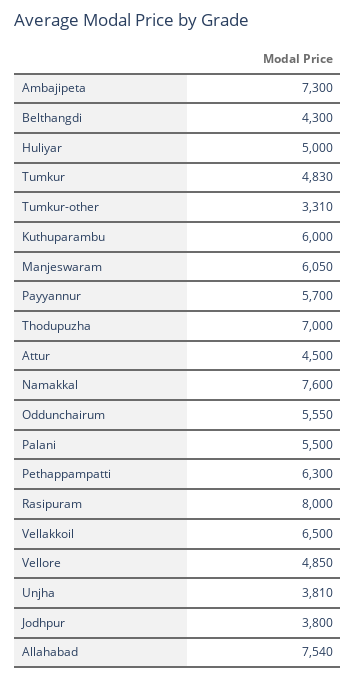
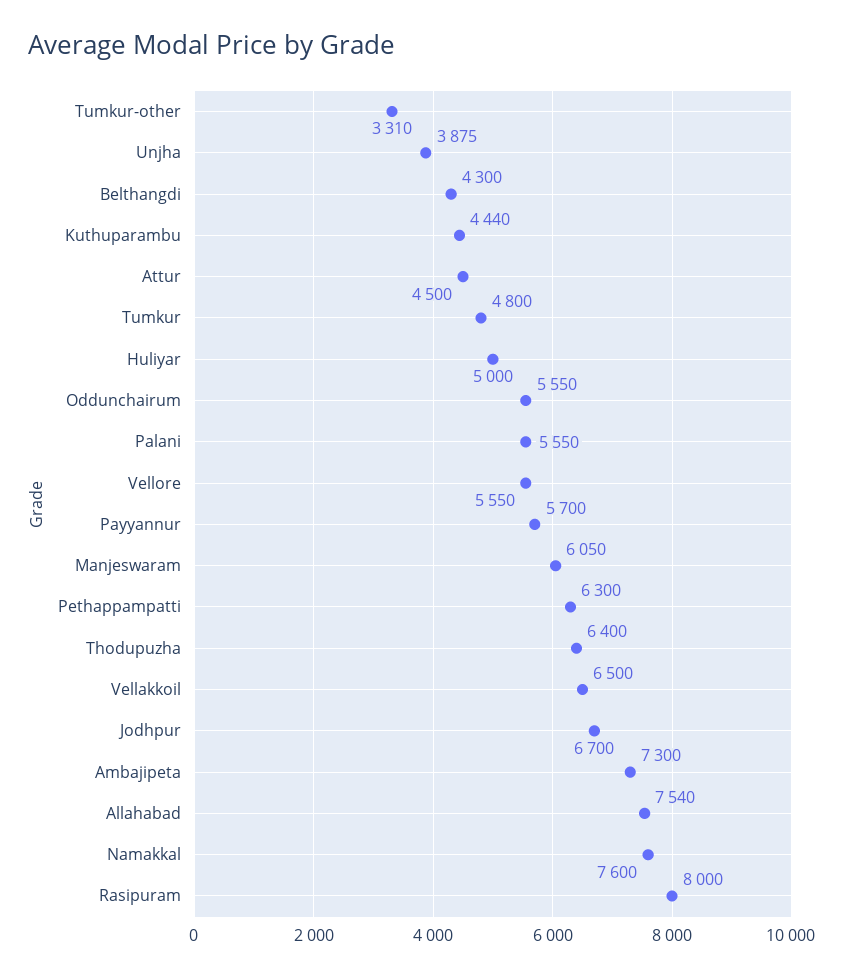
Tumkur: 4830 -> 4800
Kuthuparambu: 6000 -> 4440
Thodupuzha: 7000 -> 6400
Palani: 5500 -> 5550
Vellore: 4850 -> 5550
Unjha: 3810 -> 3875
Jodhpur: 3800 -> 6700

